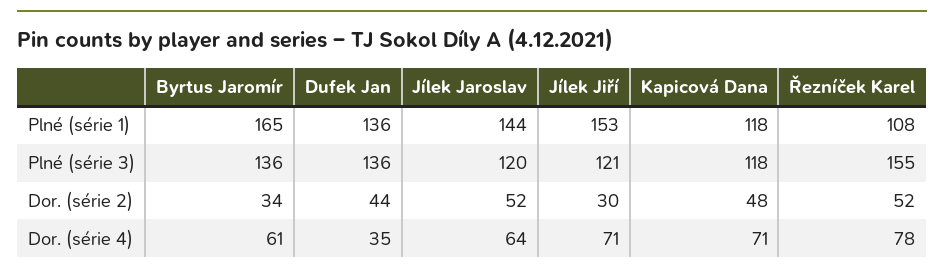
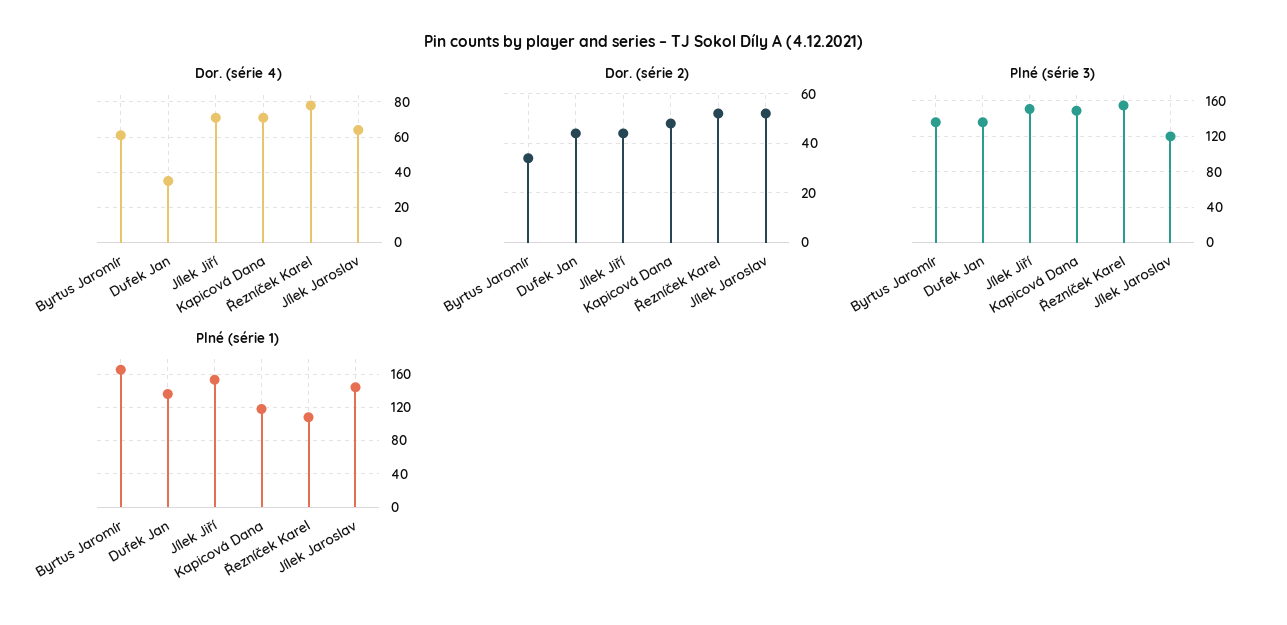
Plné (série 3), Jílek Jiří: 121 -> 150
Plné (série 3), Kapicová Dana: 118 -> 150
Dor. (série 2), Jílek Jiří: 30 -> 45

